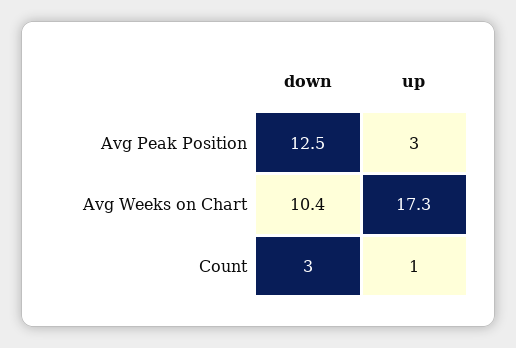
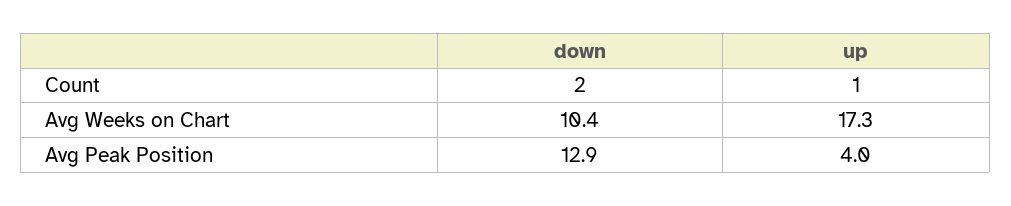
down, Avg Peak Position: 12.5 -> 12.9
up, Avg Peak Position: 3 -> 4
down, Count: 3 -> 2

